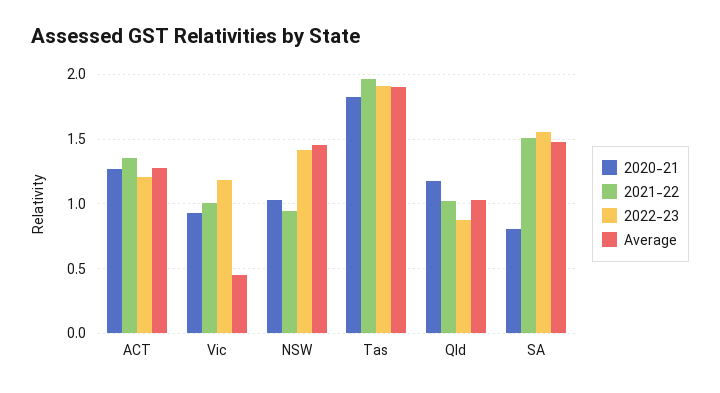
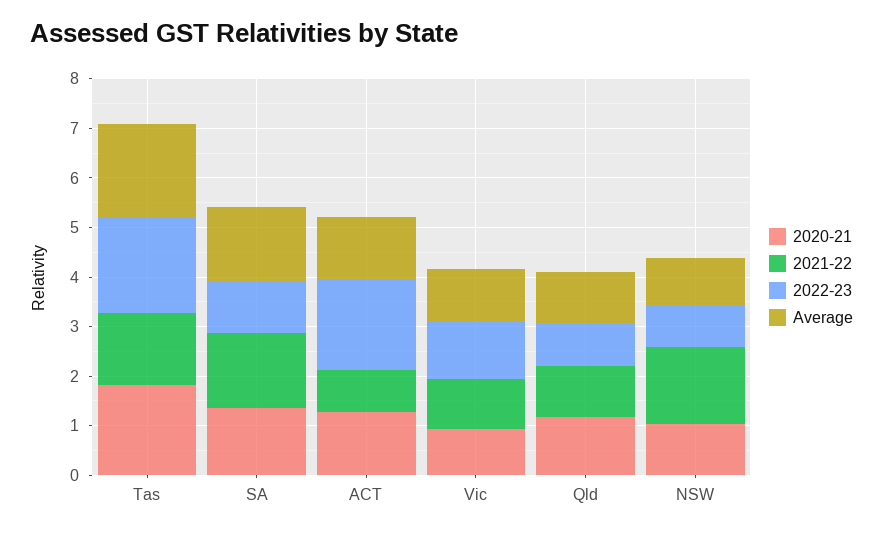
2021-22, ACT: 1.35 -> 0.8
2022-23, ACT: 1.2 -> 1.8
Average, Vic: 0.45 -> 1
2021-22, NSW: 0.95 -> 1.6
2022-23, NSW: 1.4 -> 0.8
Average, NSW: 1.45 -> 1
2021-22, Tas: 1.95 -> 1.4
2020-21, SA: 0.8 -> 1.4
2022-23, SA: 1.55 -> 1

